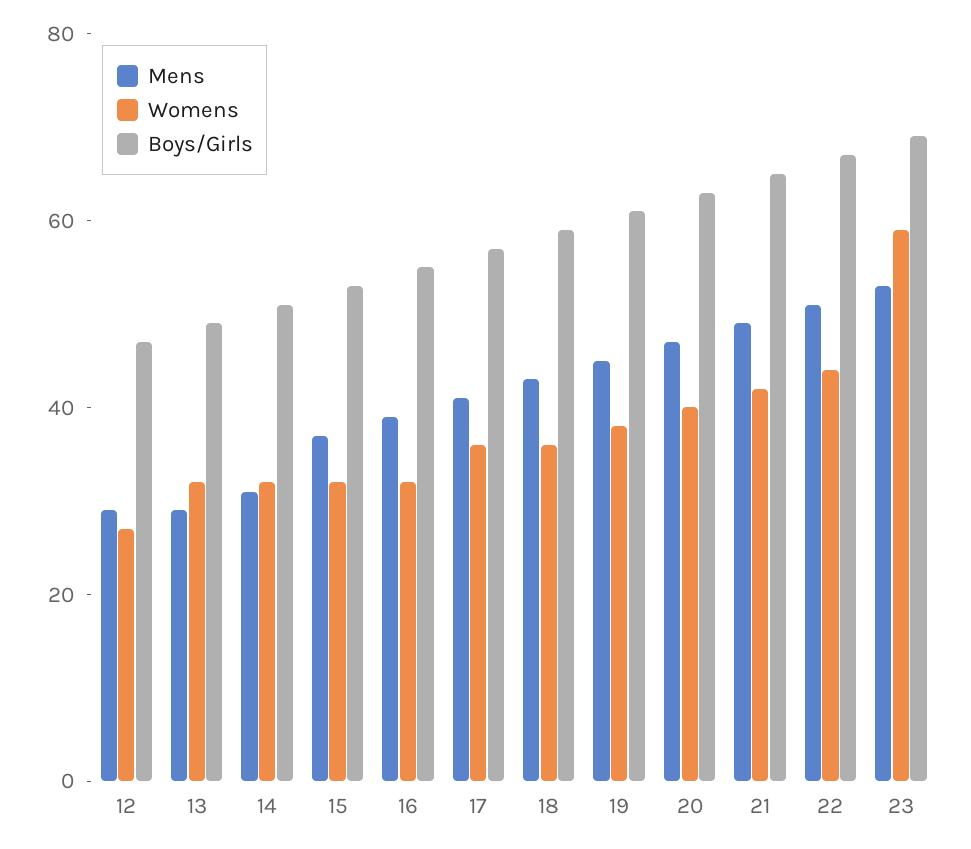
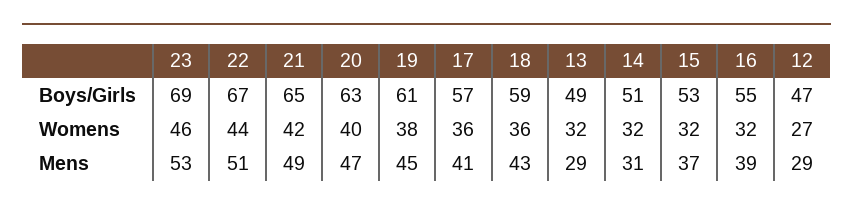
Womens, 23: 60 -> 46

